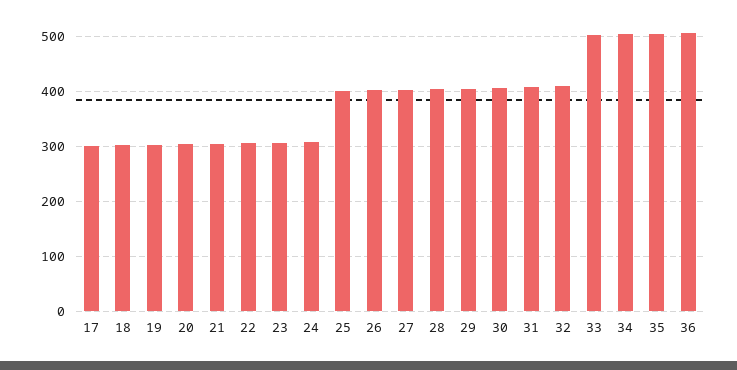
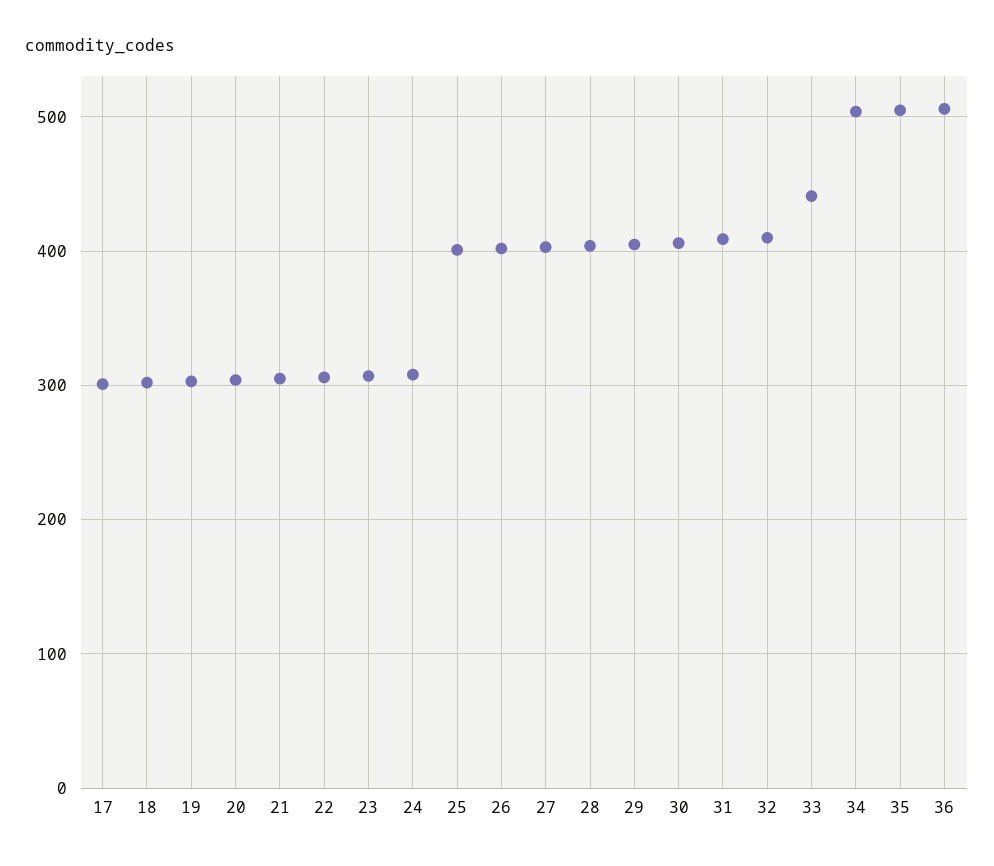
33: 500 -> 440

